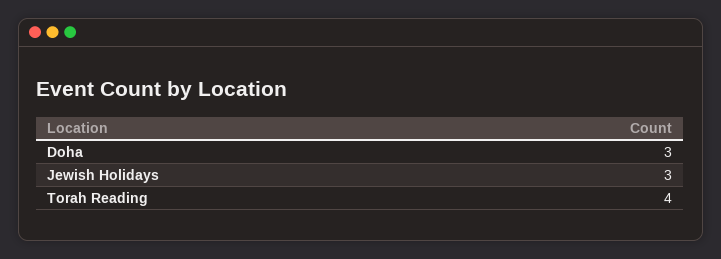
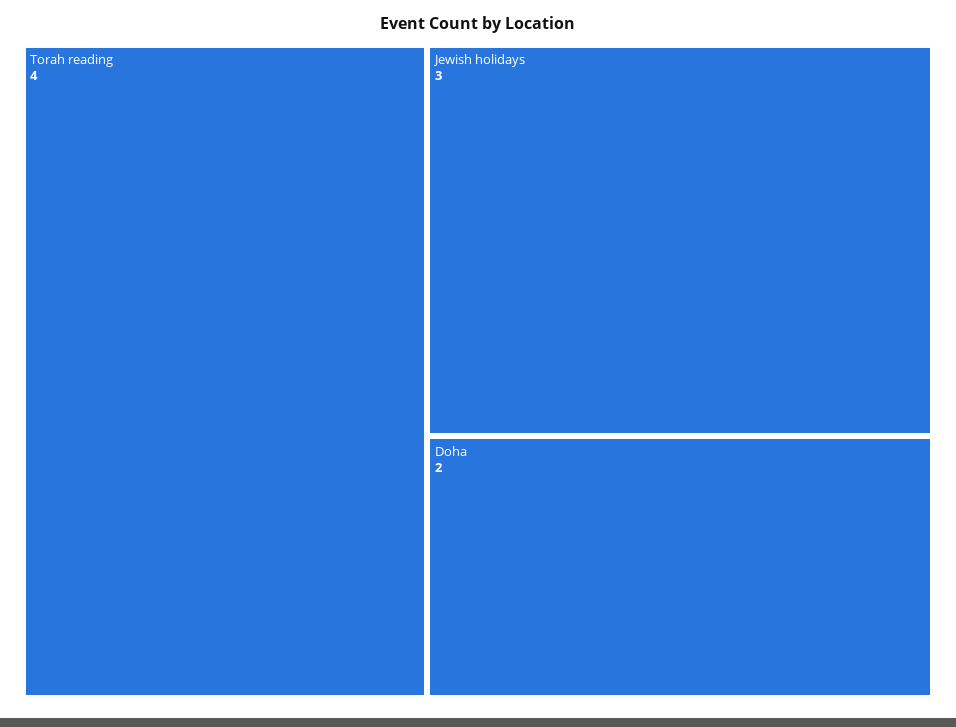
Doha: 3 -> 2

